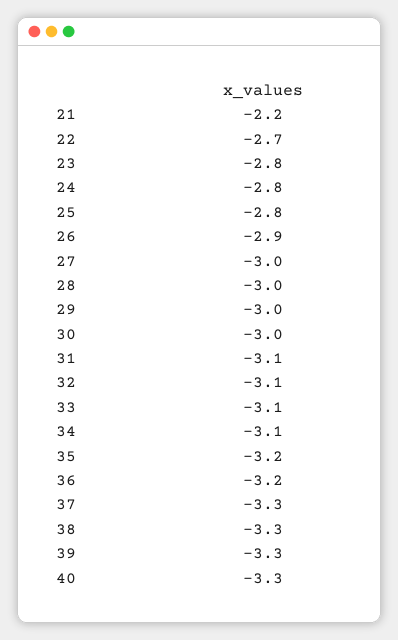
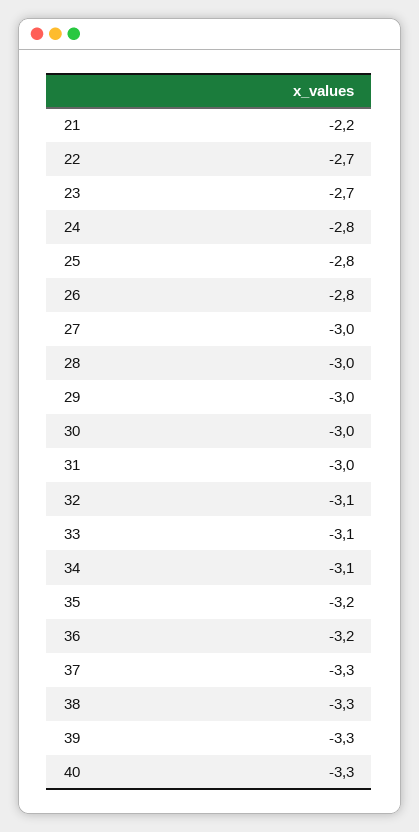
23: -2.8 -> -2.7
26: -2.9 -> -2.8
31: -3.1 -> -3

